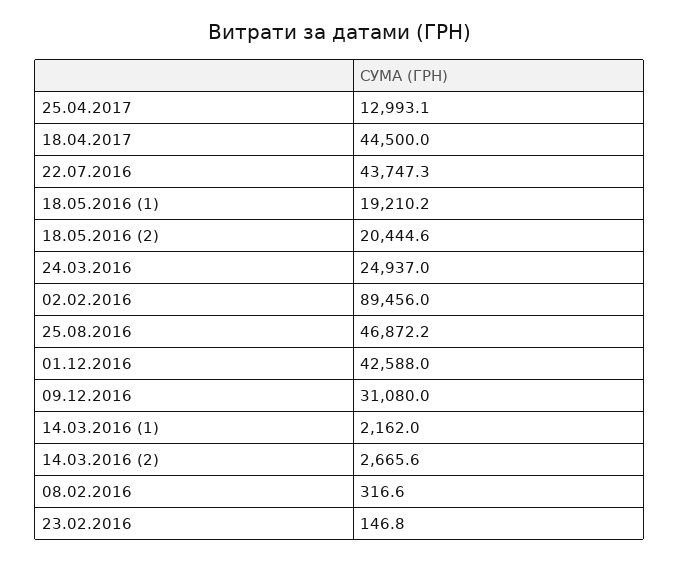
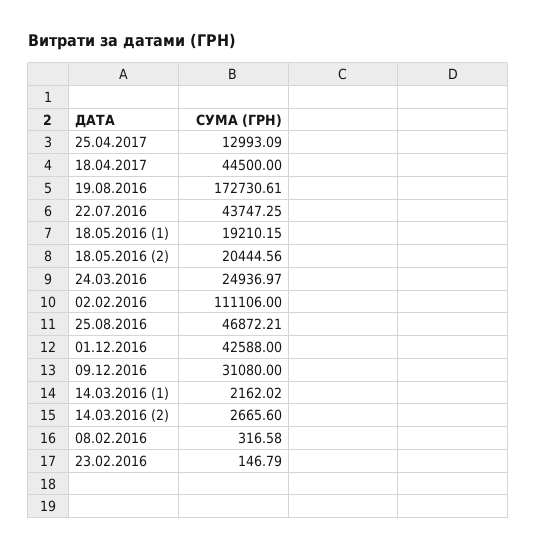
02.02.2016: 89456 -> 111106
19.08.2016: none -> 172730.61

